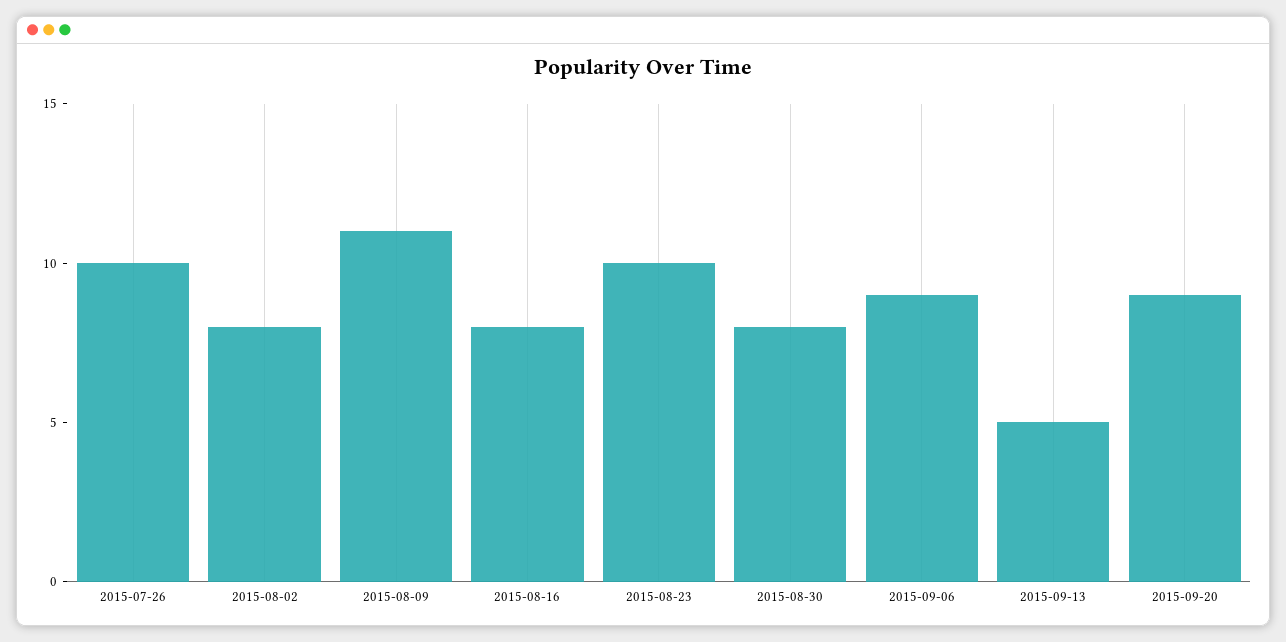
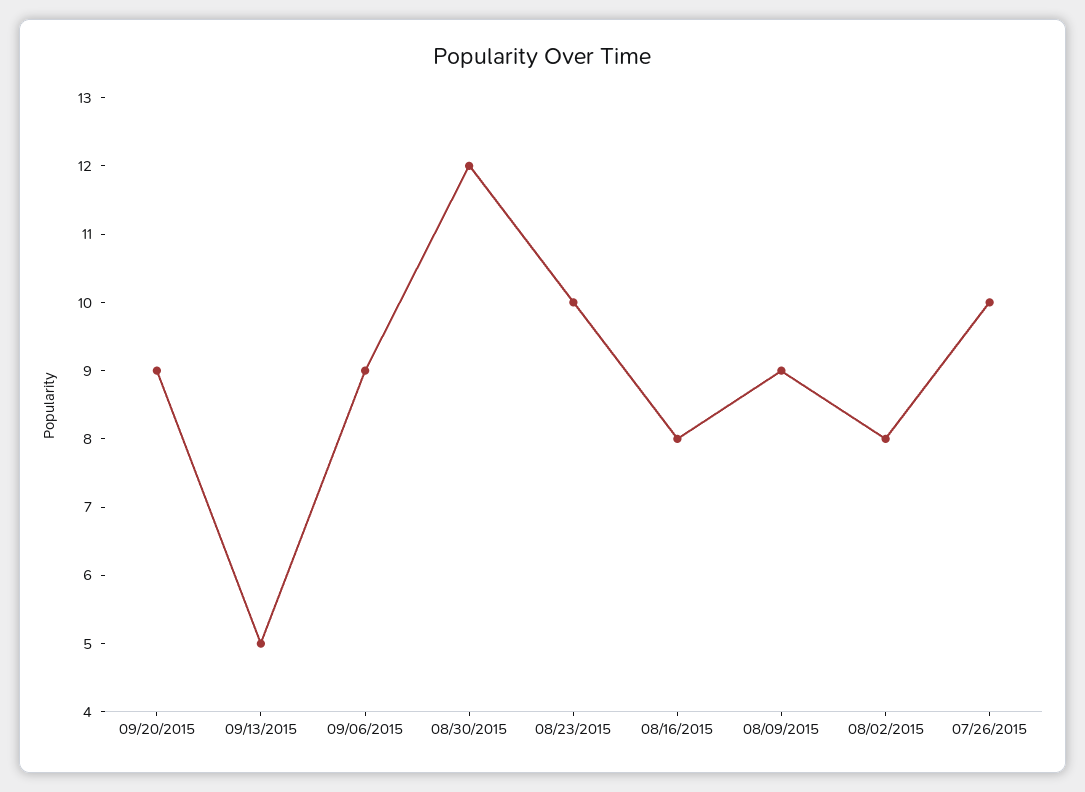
2015-08-09: 11 -> 9
2015-08-30: 8 -> 12

